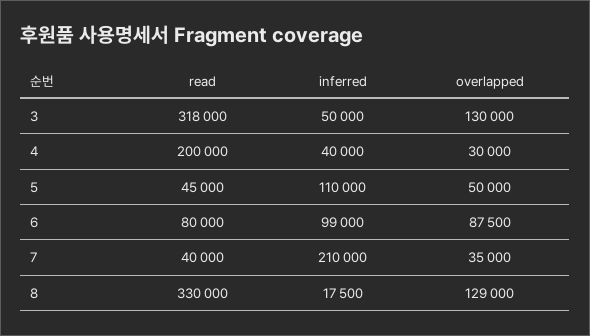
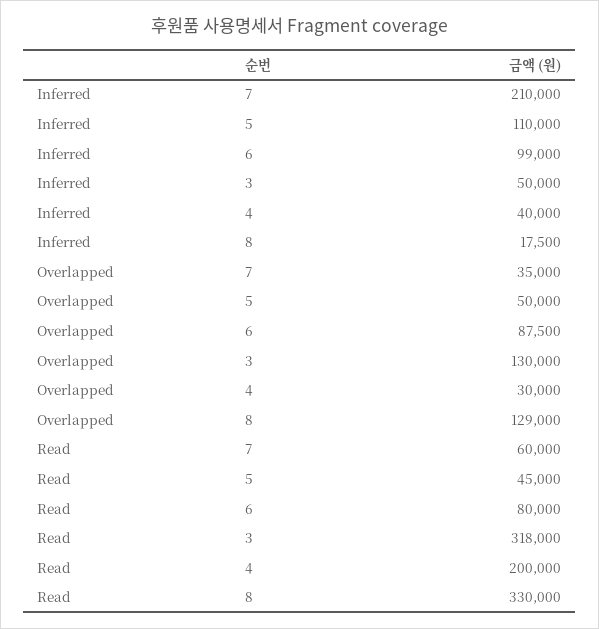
read, 7: 40000 -> 60000

